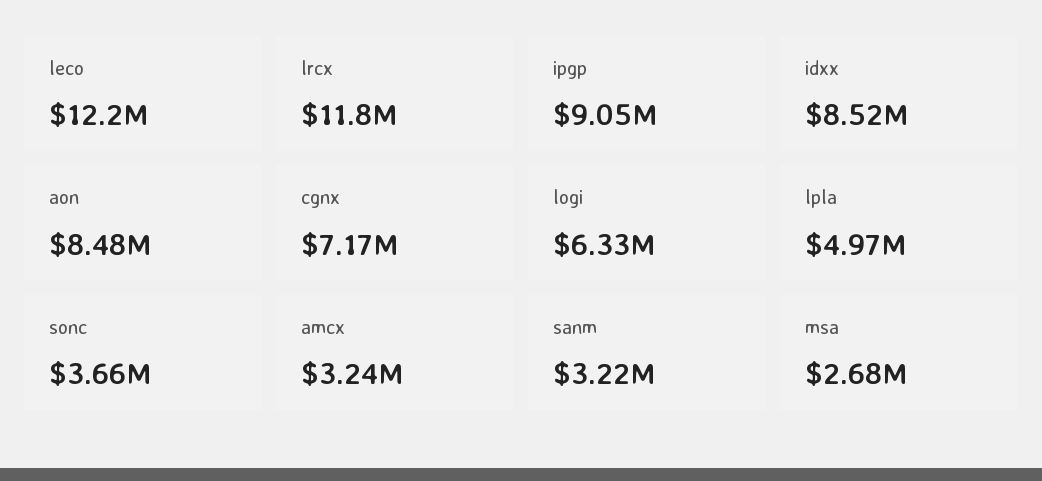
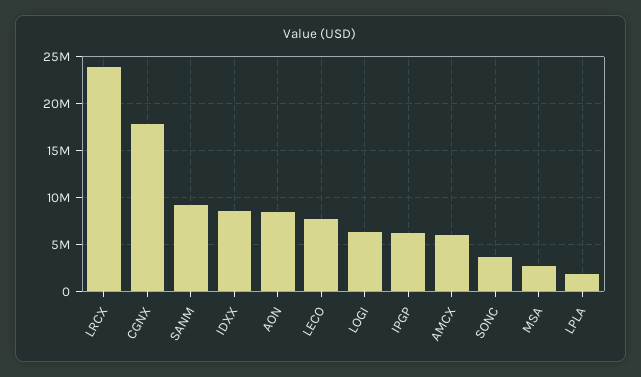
leco: 12200000 -> 8000000
lrcx: 11800000 -> 24000000
ipgp: 9050000 -> 6000000
cgnx: 7170000 -> 18000000
lpla: 4970000 -> 2000000
amcx: 3240000 -> 6000000
sanm: 3220000 -> 9000000

